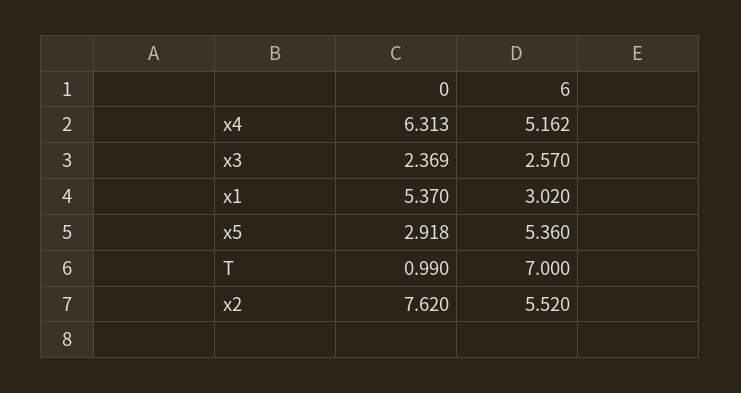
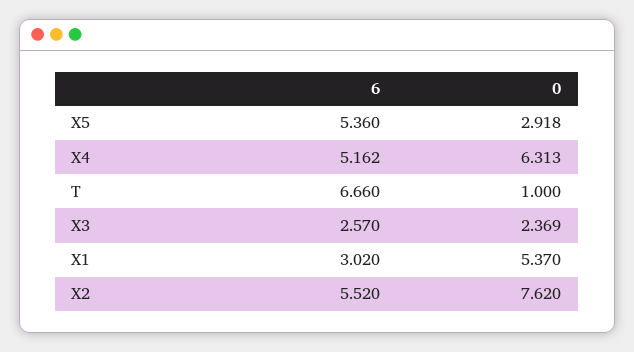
0, T: 0.99 -> 1
6, T: 7 -> 6.66

